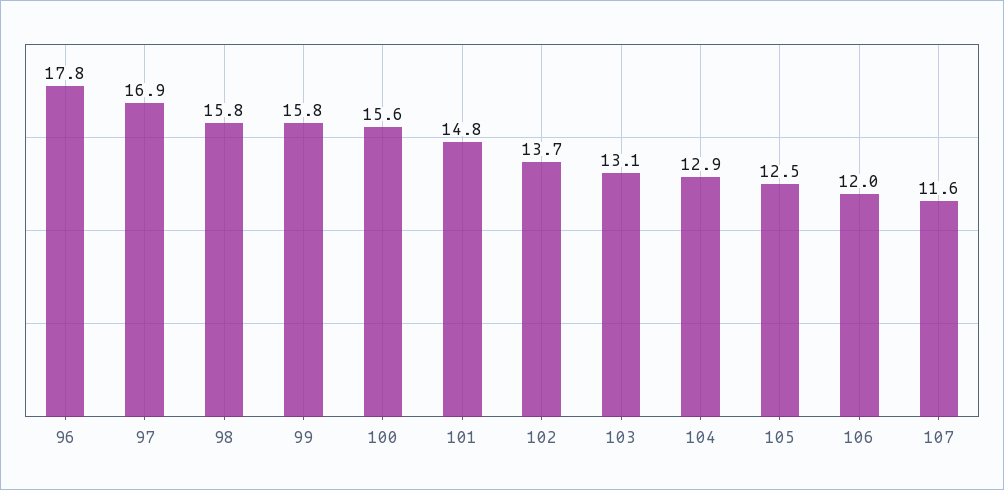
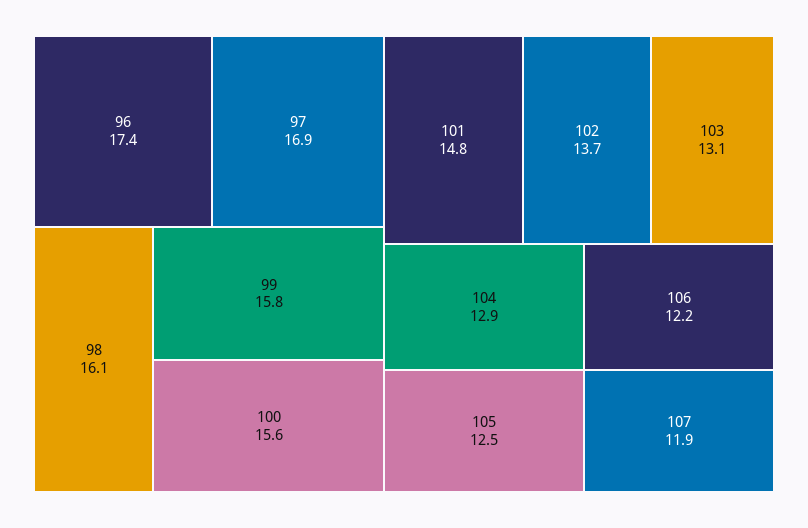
96: 17.8 -> 17.4
98: 15.8 -> 16.1
106: 12 -> 12.2
107: 11.6 -> 11.9

